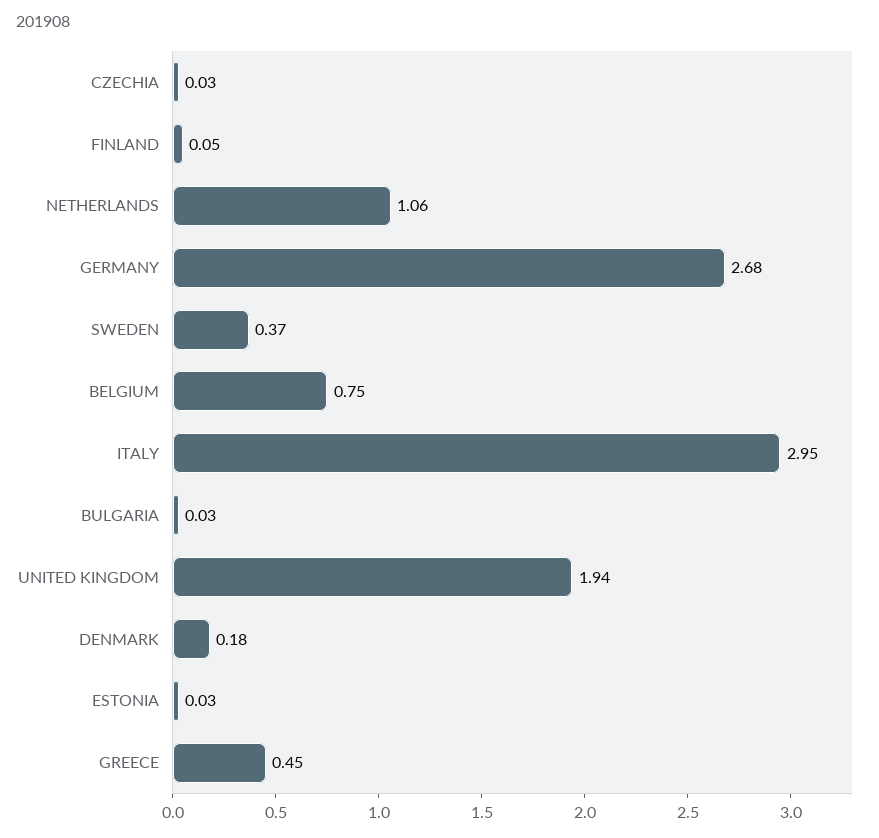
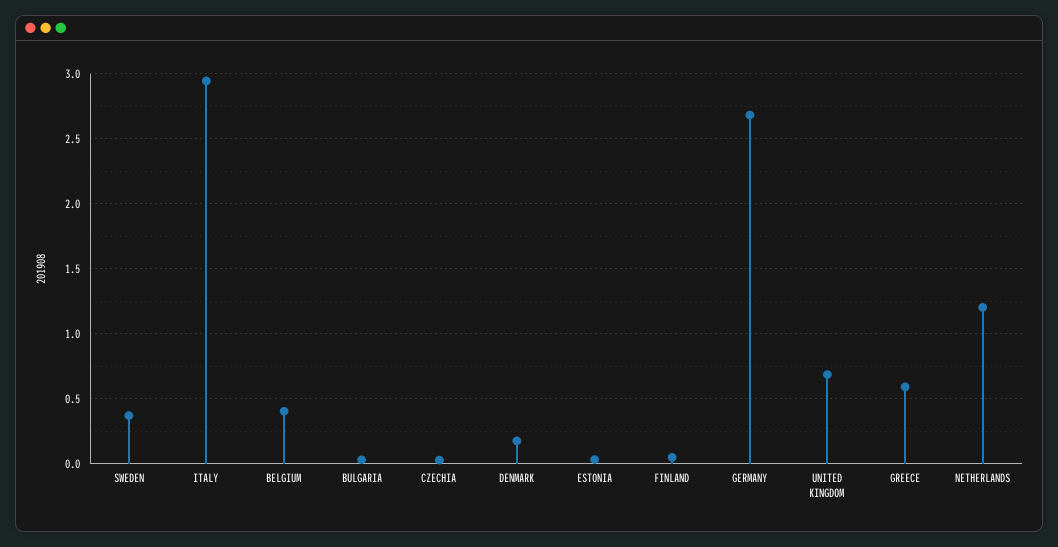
NETHERLANDS: 1.06 -> 1.2
BELGIUM: 0.75 -> 0.4
UNITED KINGDOM: 1.94 -> 0.7
GREECE: 0.45 -> 0.6

